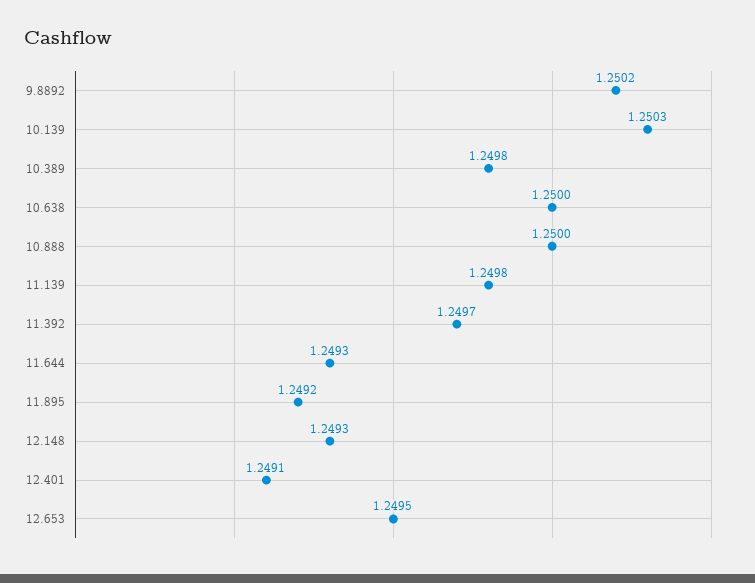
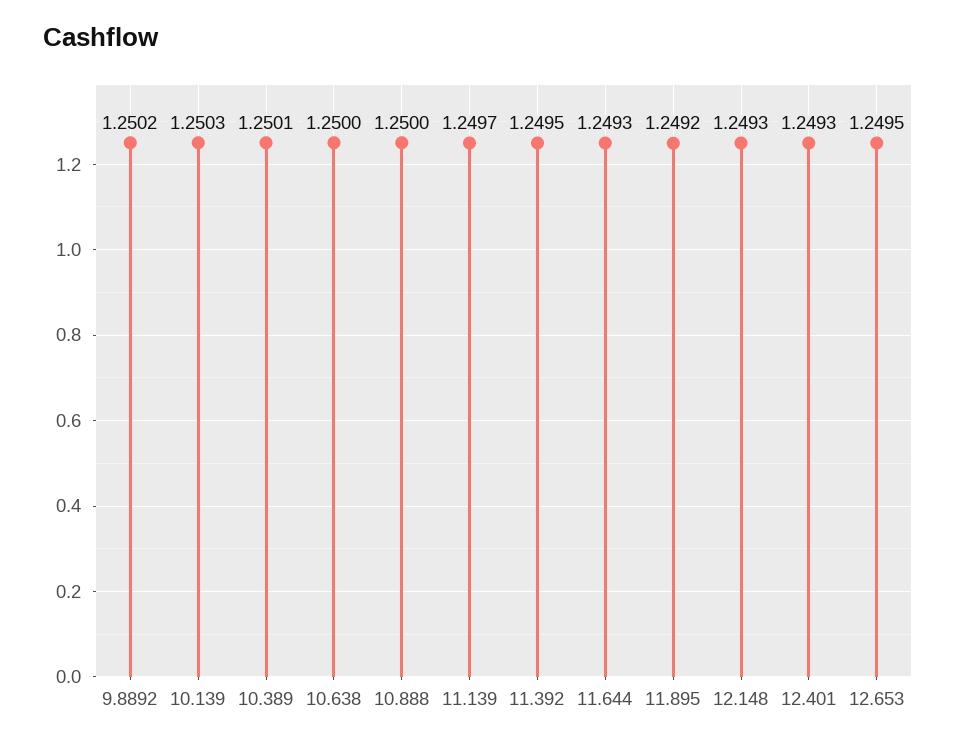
10.389: 1.2498 -> 1.2501
11.139: 1.2498 -> 1.2497
11.392: 1.2497 -> 1.2495
12.401: 1.2491 -> 1.2493

